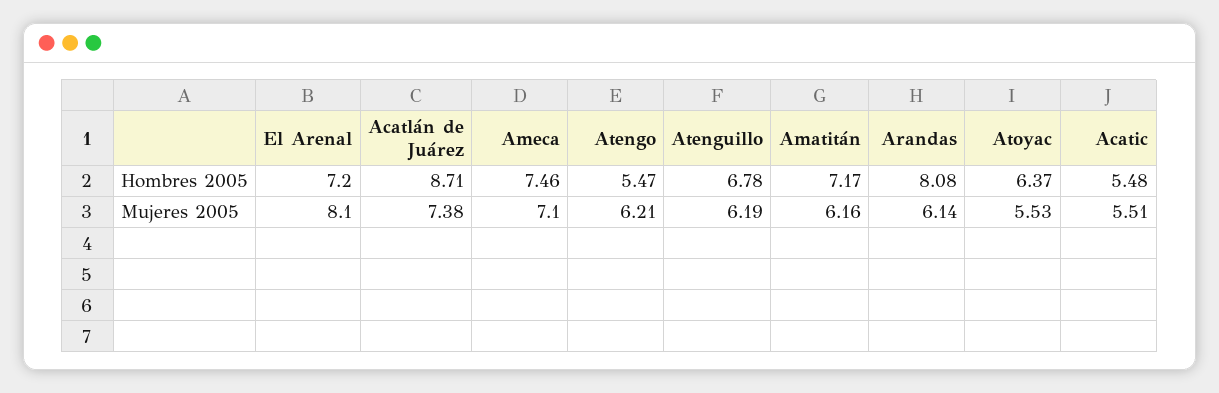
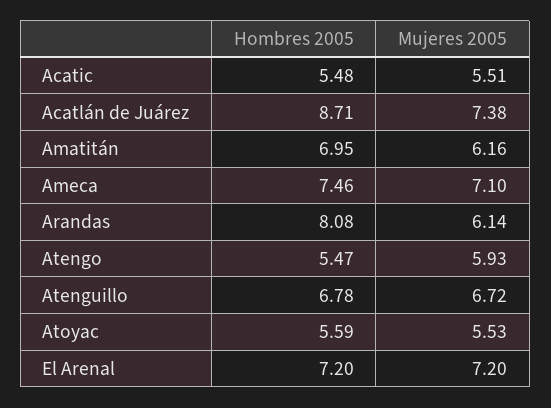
Amatitán, Hombres 2005: 7.17 -> 6.95
Atoyac, Hombres 2005: 6.37 -> 5.59
El Arenal, Mujeres 2005: 8.1 -> 7.2
Atengo, Mujeres 2005: 6.21 -> 5.93
Atenguillo, Mujeres 2005: 6.19 -> 6.72

